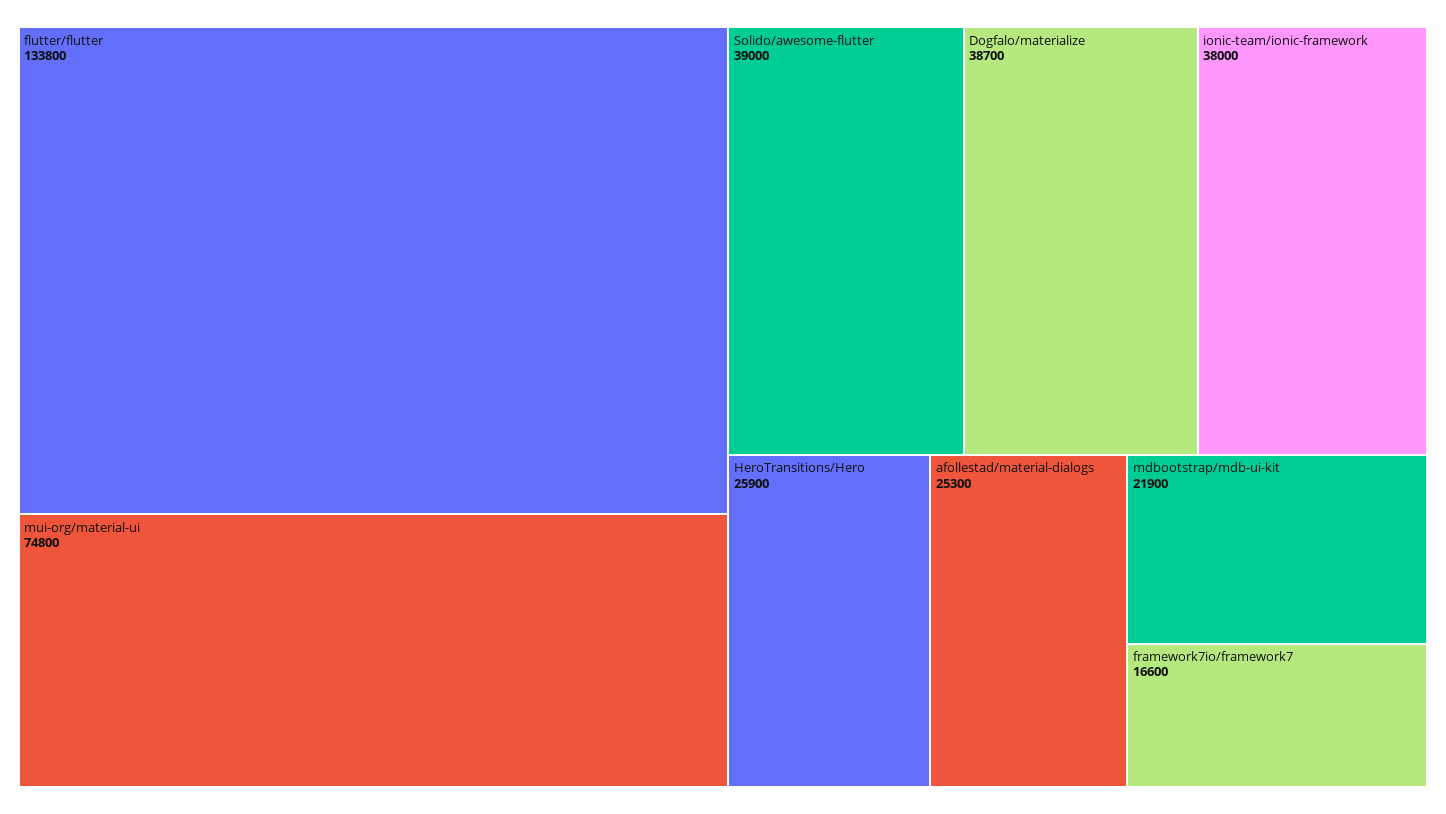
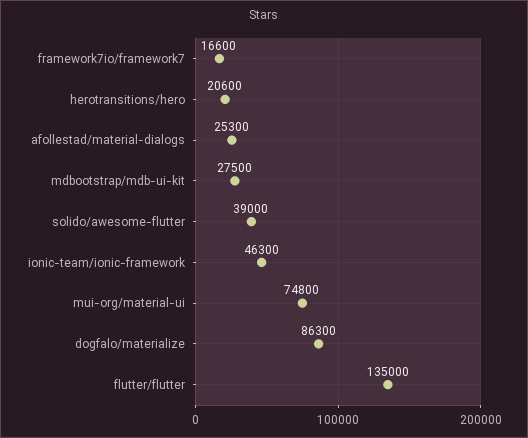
flutter/flutter: 133800 -> 135000
Dogfalo/materialize: 38700 -> 86300
ionic-team/ionic-framework: 38000 -> 46300
HeroTransitions/Hero: 25900 -> 20600
mdbootstrap/mdb-ui-kit: 21900 -> 27500

